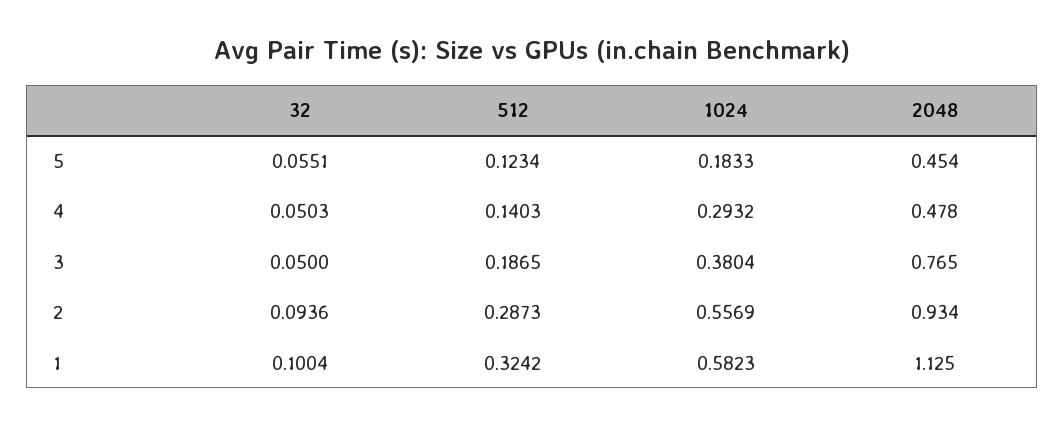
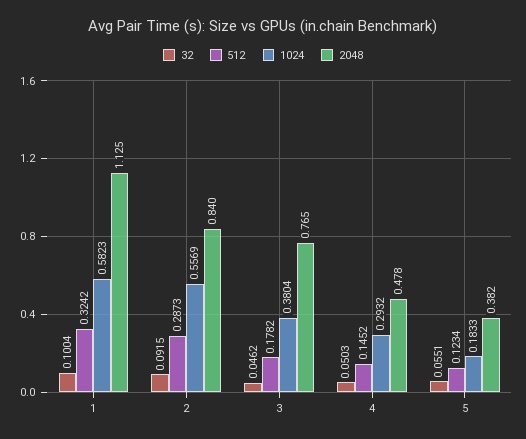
2048, 5: 0.454 -> 0.382
512, 4: 0.1403 -> 0.1452
32, 3: 0.05 -> 0.0462
512, 3: 0.1865 -> 0.1782
32, 2: 0.0936 -> 0.0915
2048, 2: 0.934 -> 0.84

